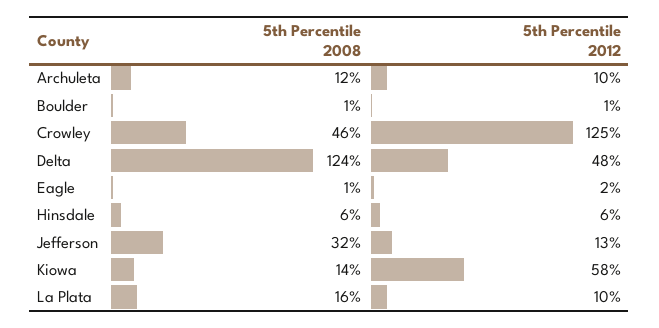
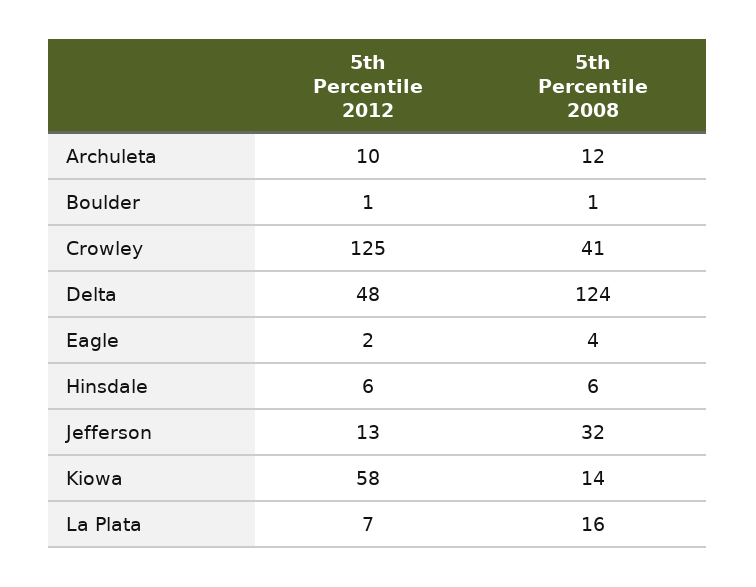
5th Percentile 2008, Crowley: 46 -> 41
5th Percentile 2008, Eagle: 1 -> 4
5th Percentile 2012, La Plata: 10 -> 7

